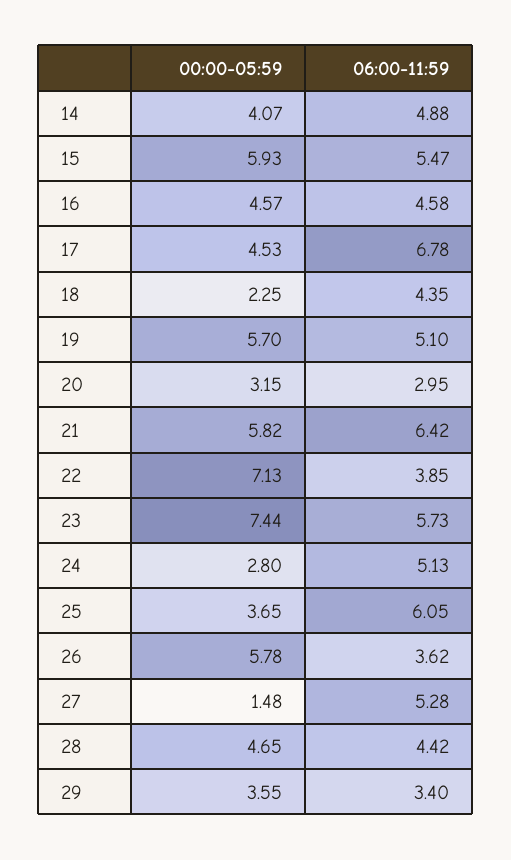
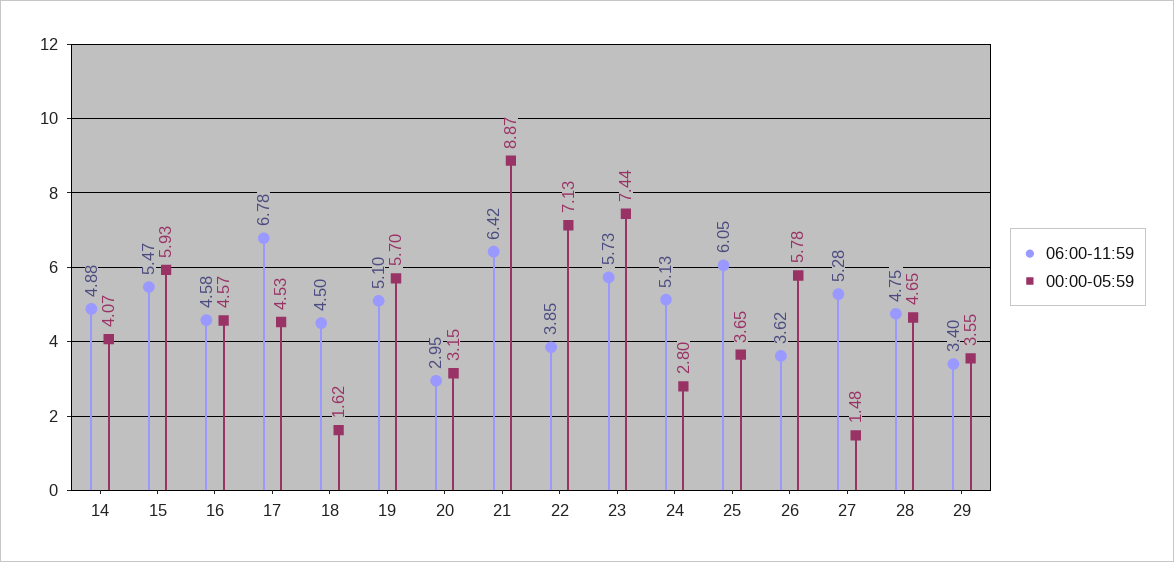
00:00-05:59, 18: 2.25 -> 1.62
06:00-11:59, 18: 4.35 -> 4.5
00:00-05:59, 21: 5.82 -> 8.87
06:00-11:59, 28: 4.42 -> 4.75

